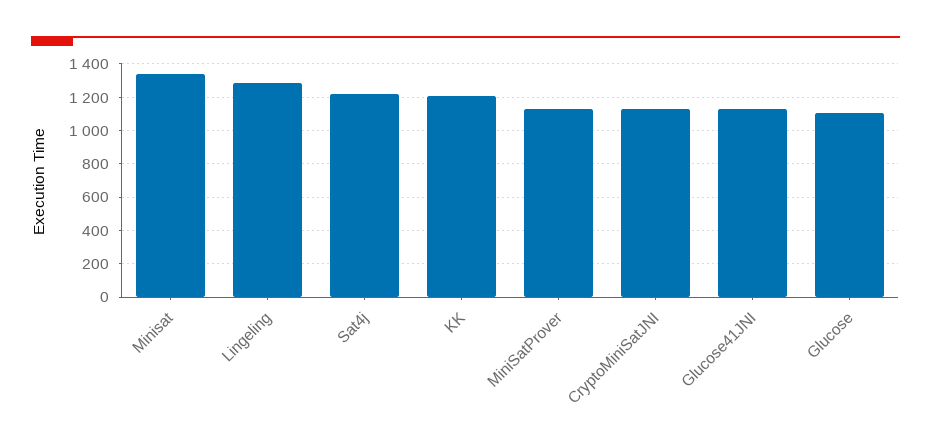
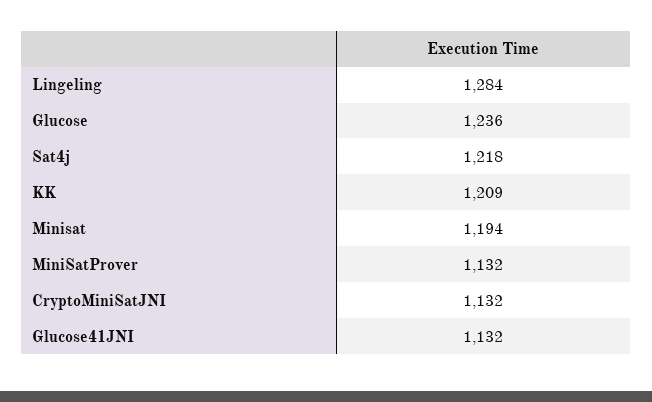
Minisat: 1350 -> 1194
Glucose: 1100 -> 1236

